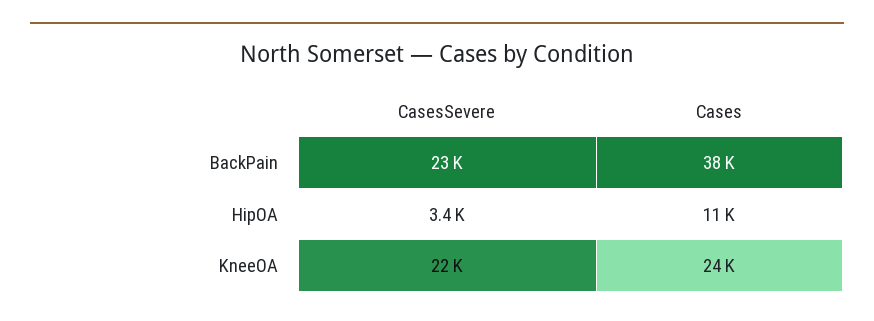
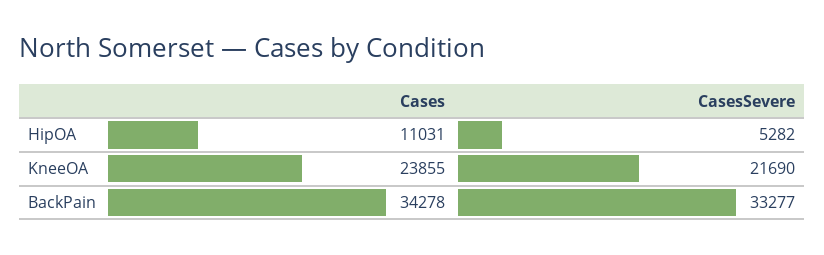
CasesSevere, BackPain: 23000 -> 33277
Cases, BackPain: 38000 -> 34278
CasesSevere, HipOA: 3400 -> 5282

